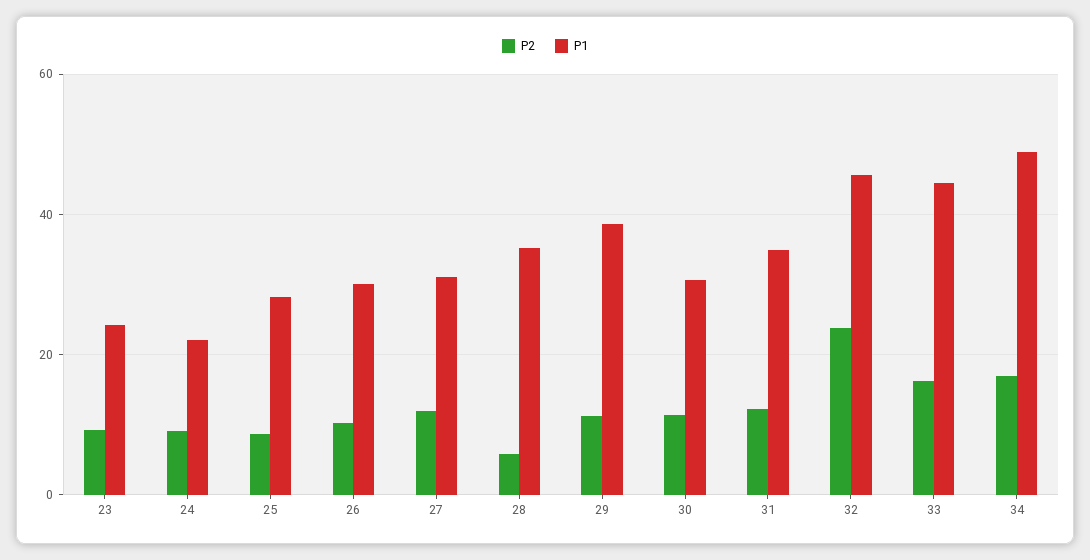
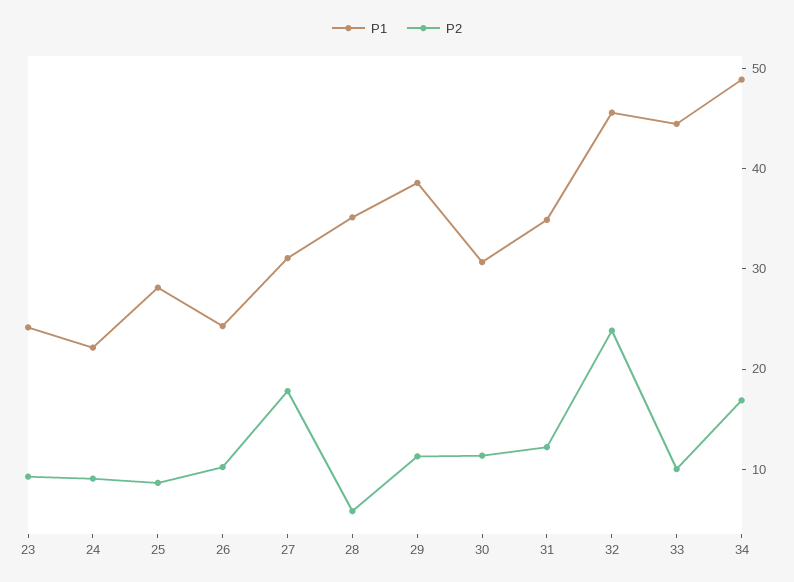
P1, 26: 30 -> 24
P2, 27: 12 -> 18
P2, 33: 16 -> 10

